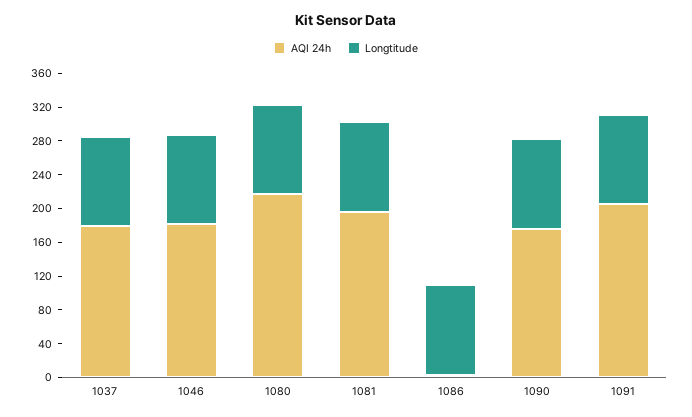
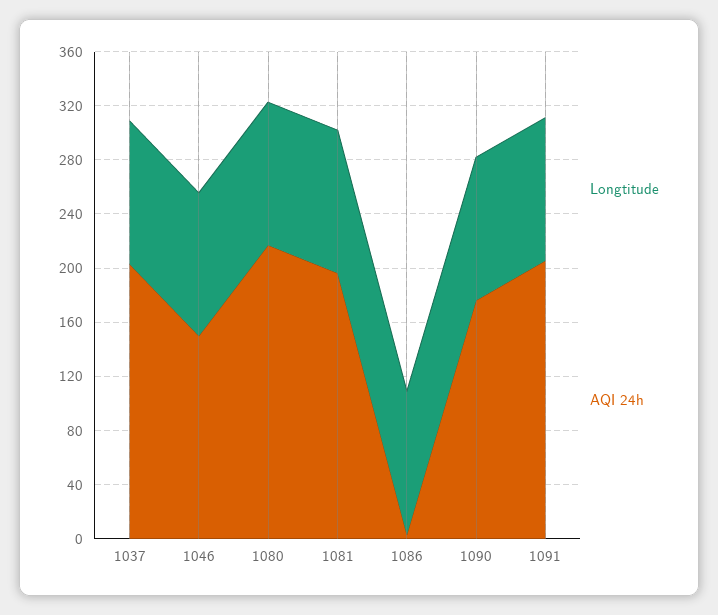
AQI 24h, 1037: 180 -> 200
AQI 24h, 1046: 180 -> 150

